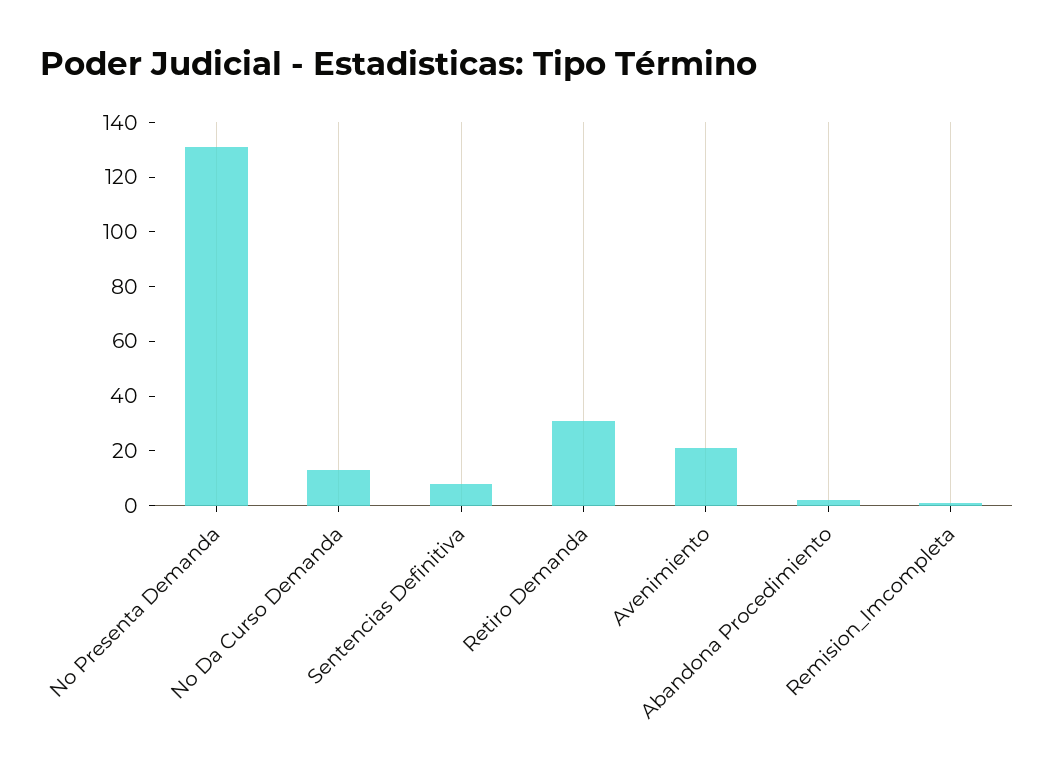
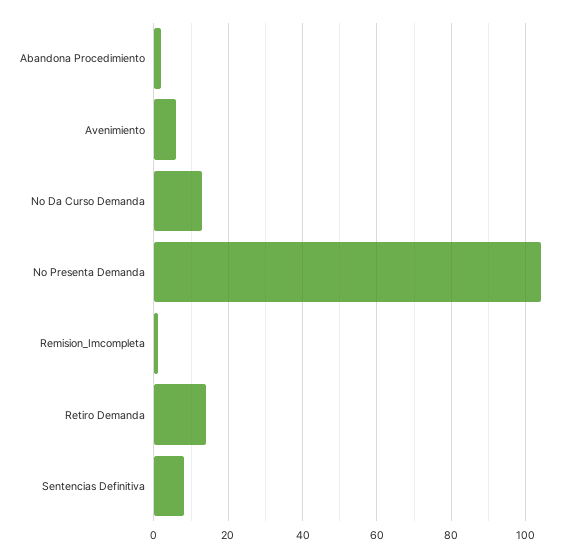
No Presenta Demanda: 130 -> 105
Retiro Demanda: 30 -> 15
Avenimiento: 20 -> 5

